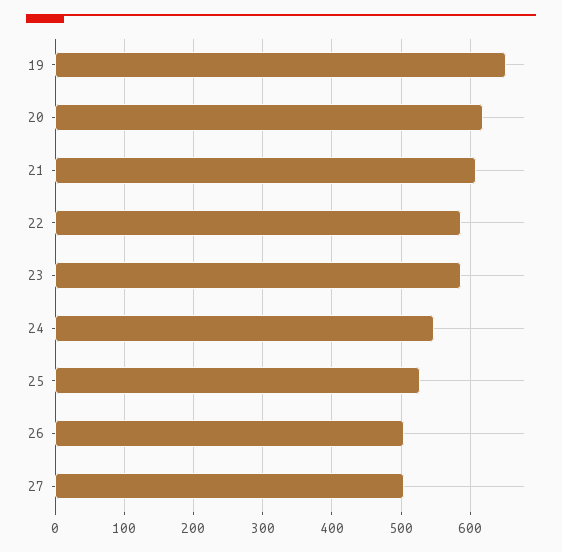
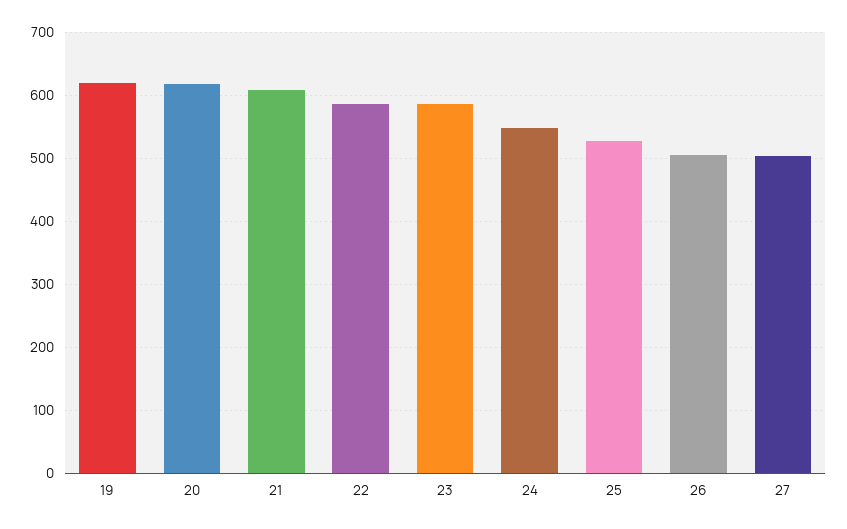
19: 650 -> 620

